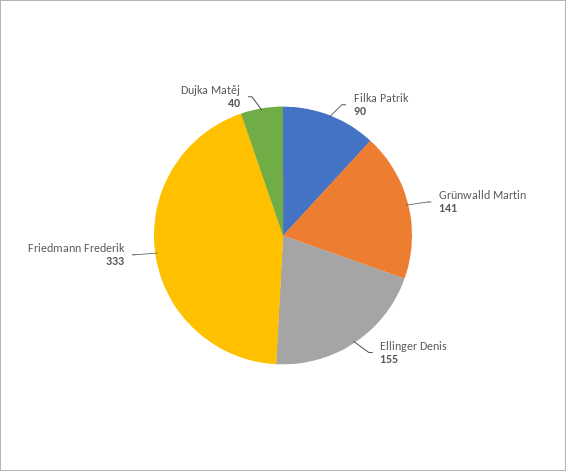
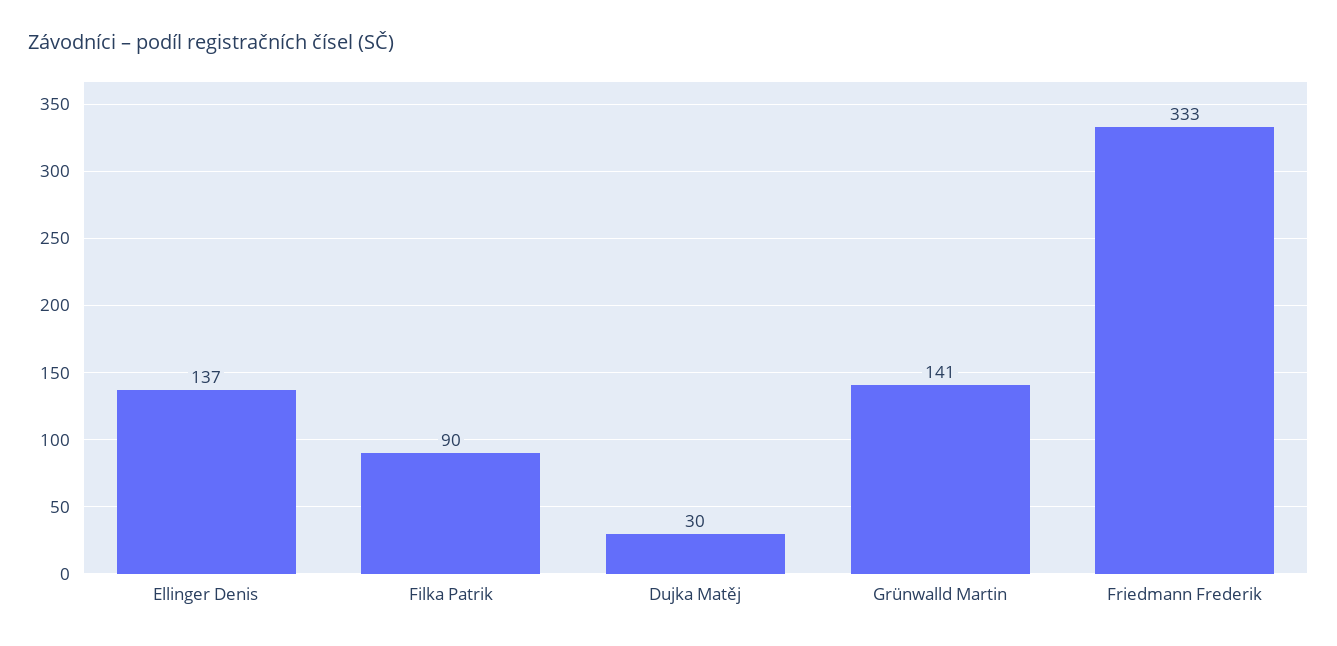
Ellinger Denis: 155 -> 137
Dujka Matěj: 40 -> 30

